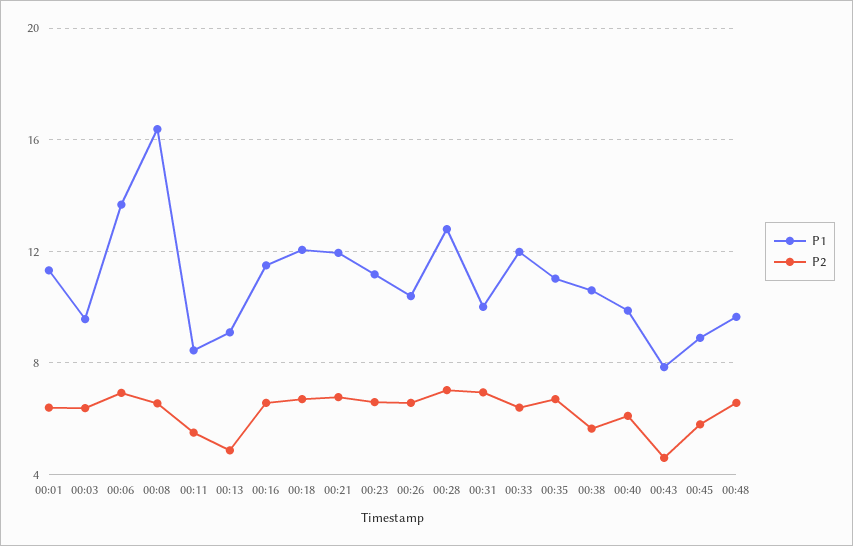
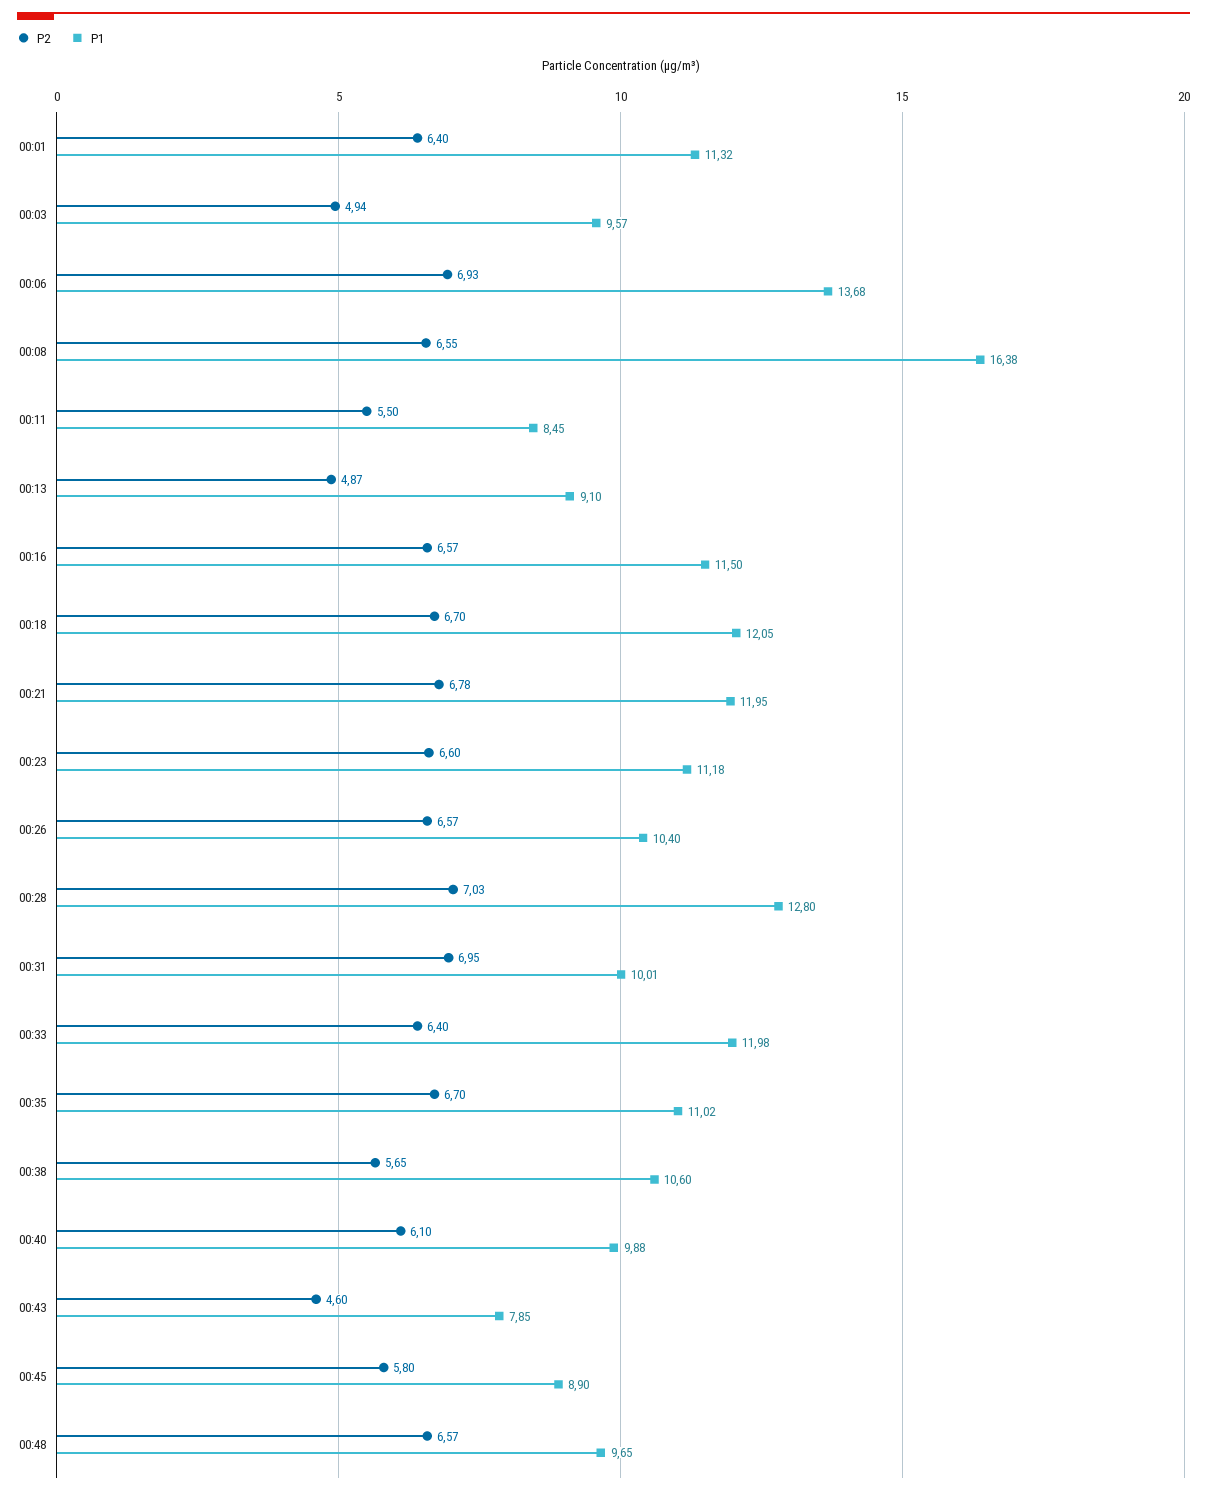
P2, 00:03: 6.5 -> 4.94

